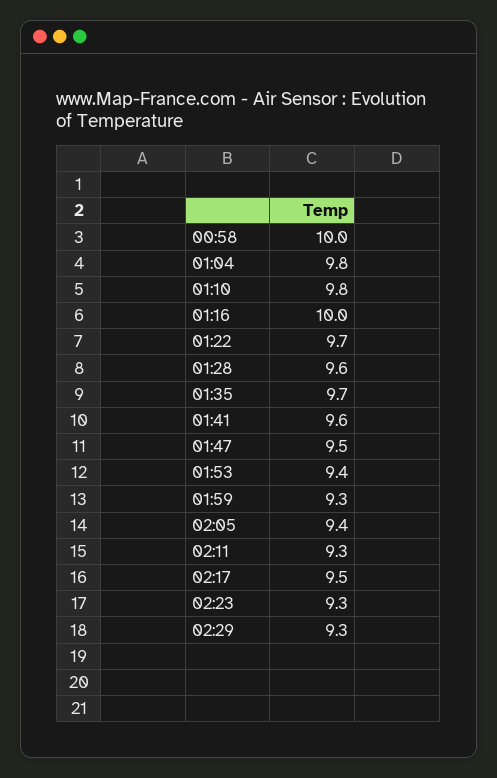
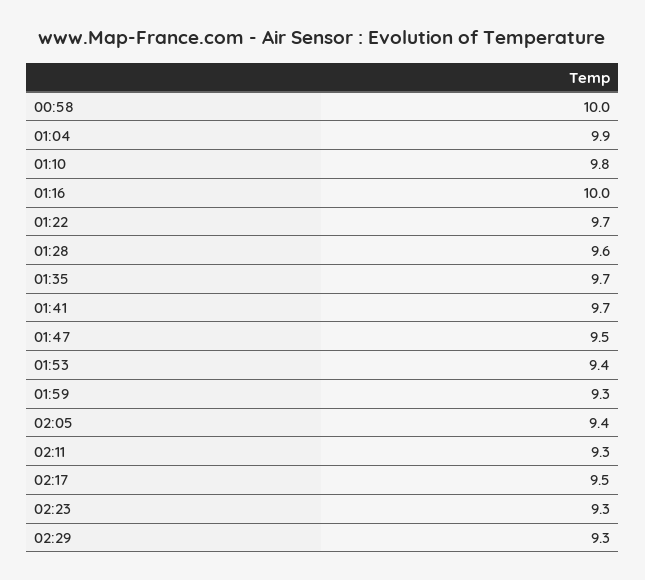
01:04: 9.8 -> 9.9
01:41: 9.6 -> 9.7

